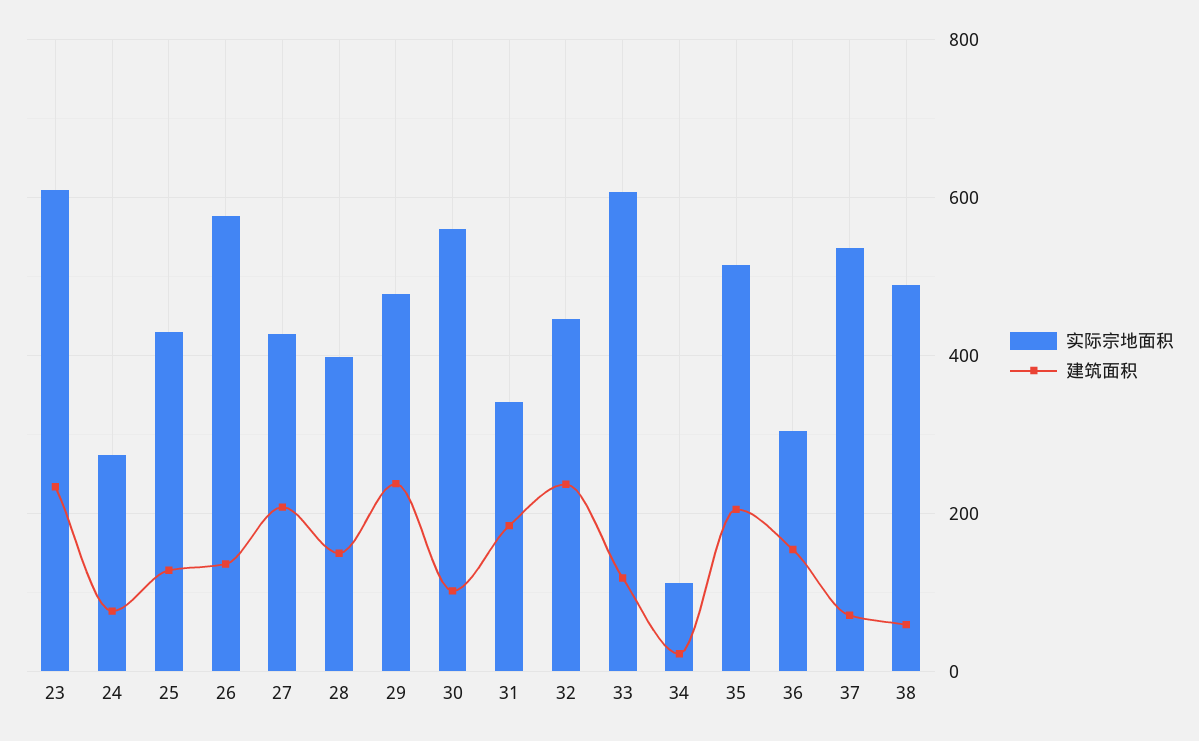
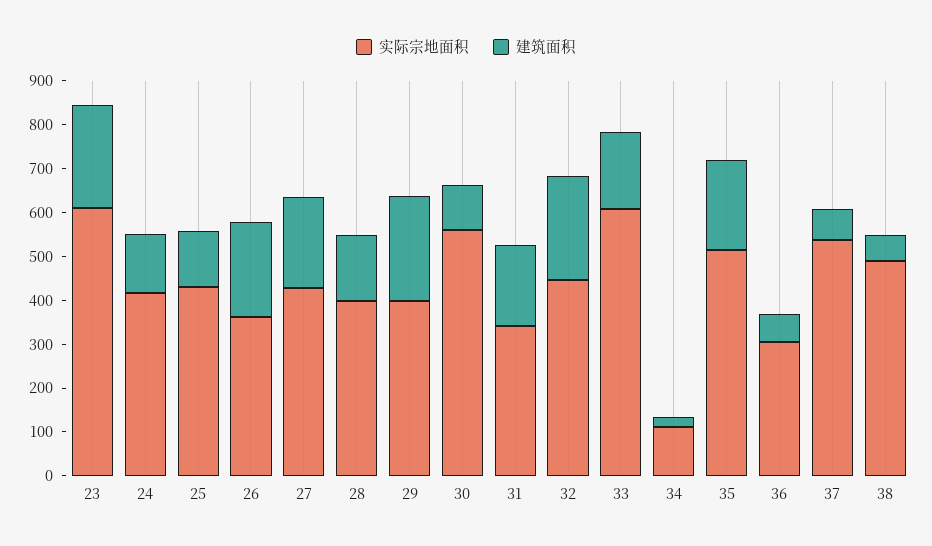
实际宗地面积, 24: 280 -> 420
建筑面积, 24: 80 -> 140
实际宗地面积, 26: 580 -> 360
建筑面积, 26: 140 -> 220
实际宗地面积, 29: 480 -> 400
建筑面积, 33: 120 -> 180
建筑面积, 36: 160 -> 60

